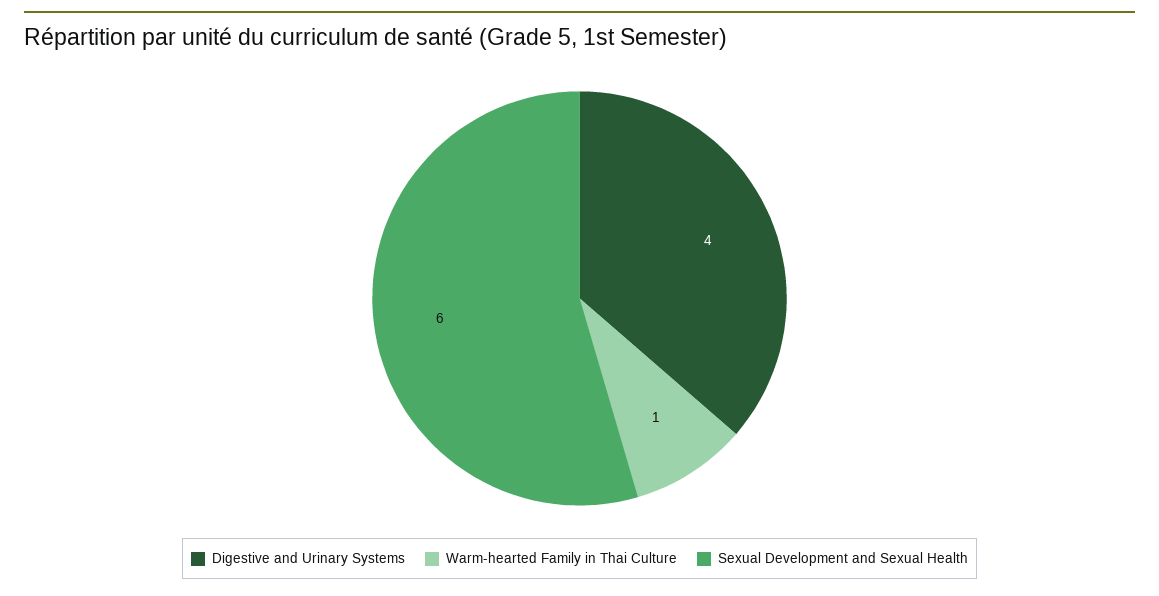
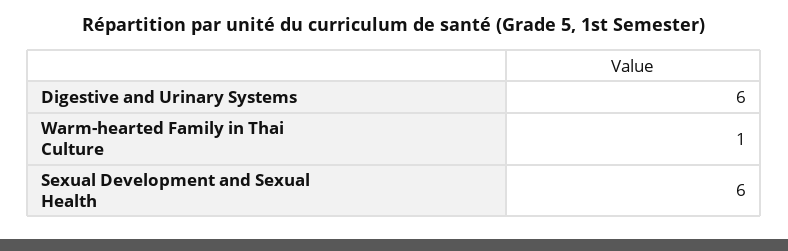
Digestive and Urinary Systems: 4 -> 6

